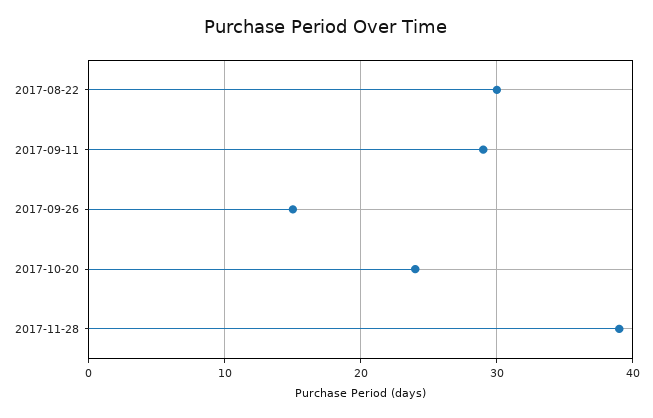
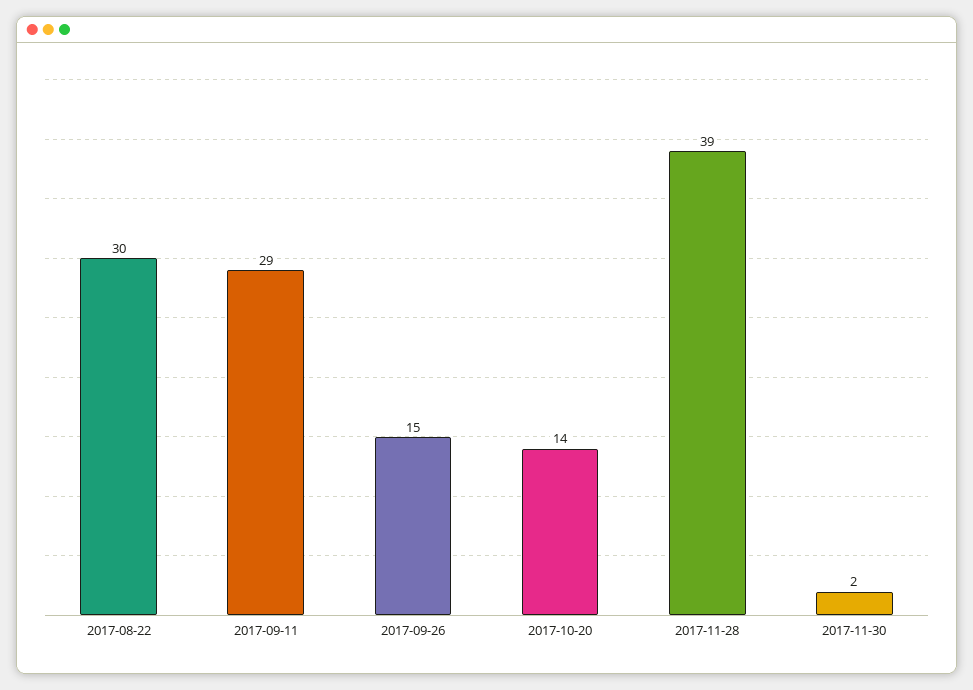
2017-10-20: 24 -> 14
2017-11-30: none -> 2

